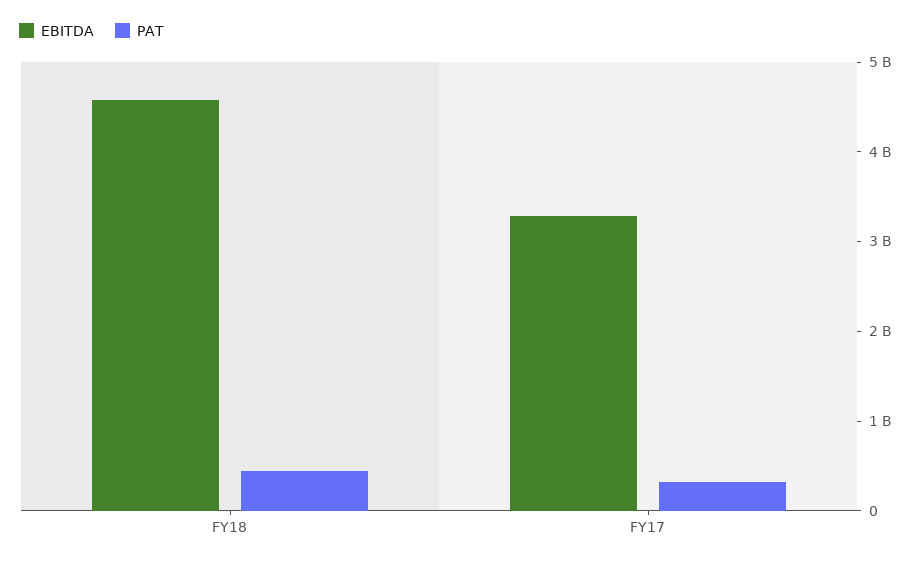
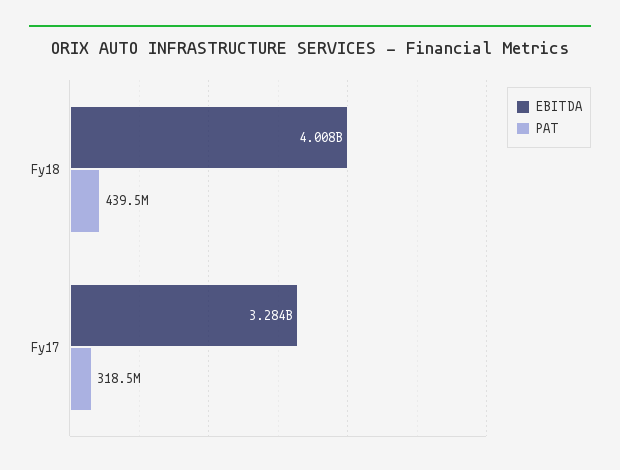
EBITDA, FY18: 4600000000 -> 4008000000

